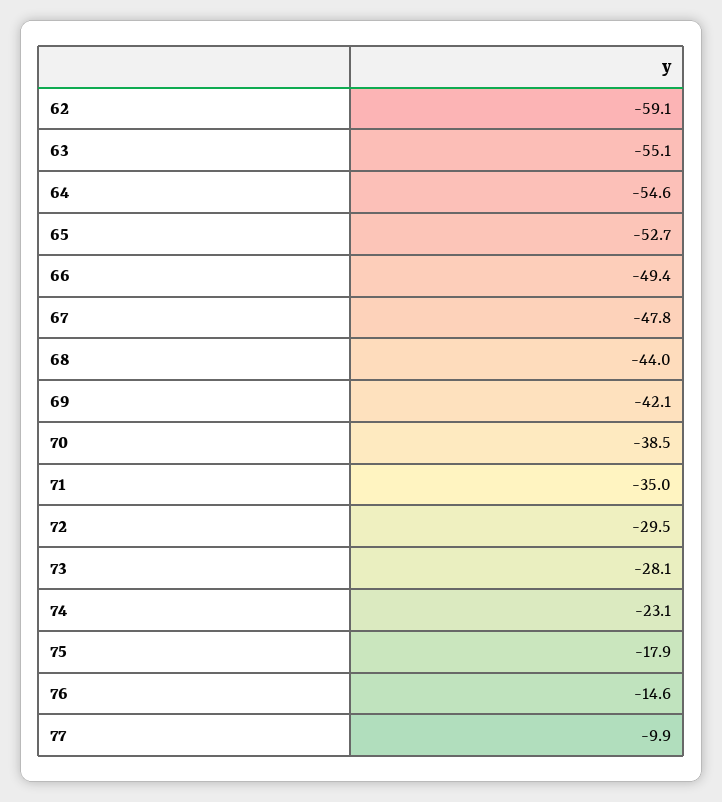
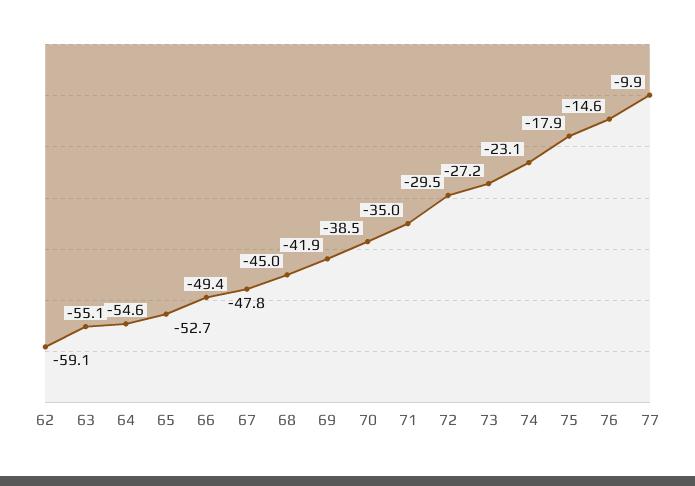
68: -44 -> -45
69: -42.1 -> -41.9
73: -28.1 -> -27.2

